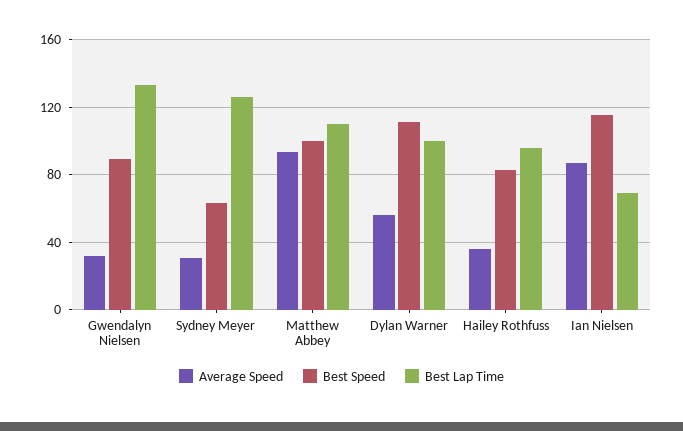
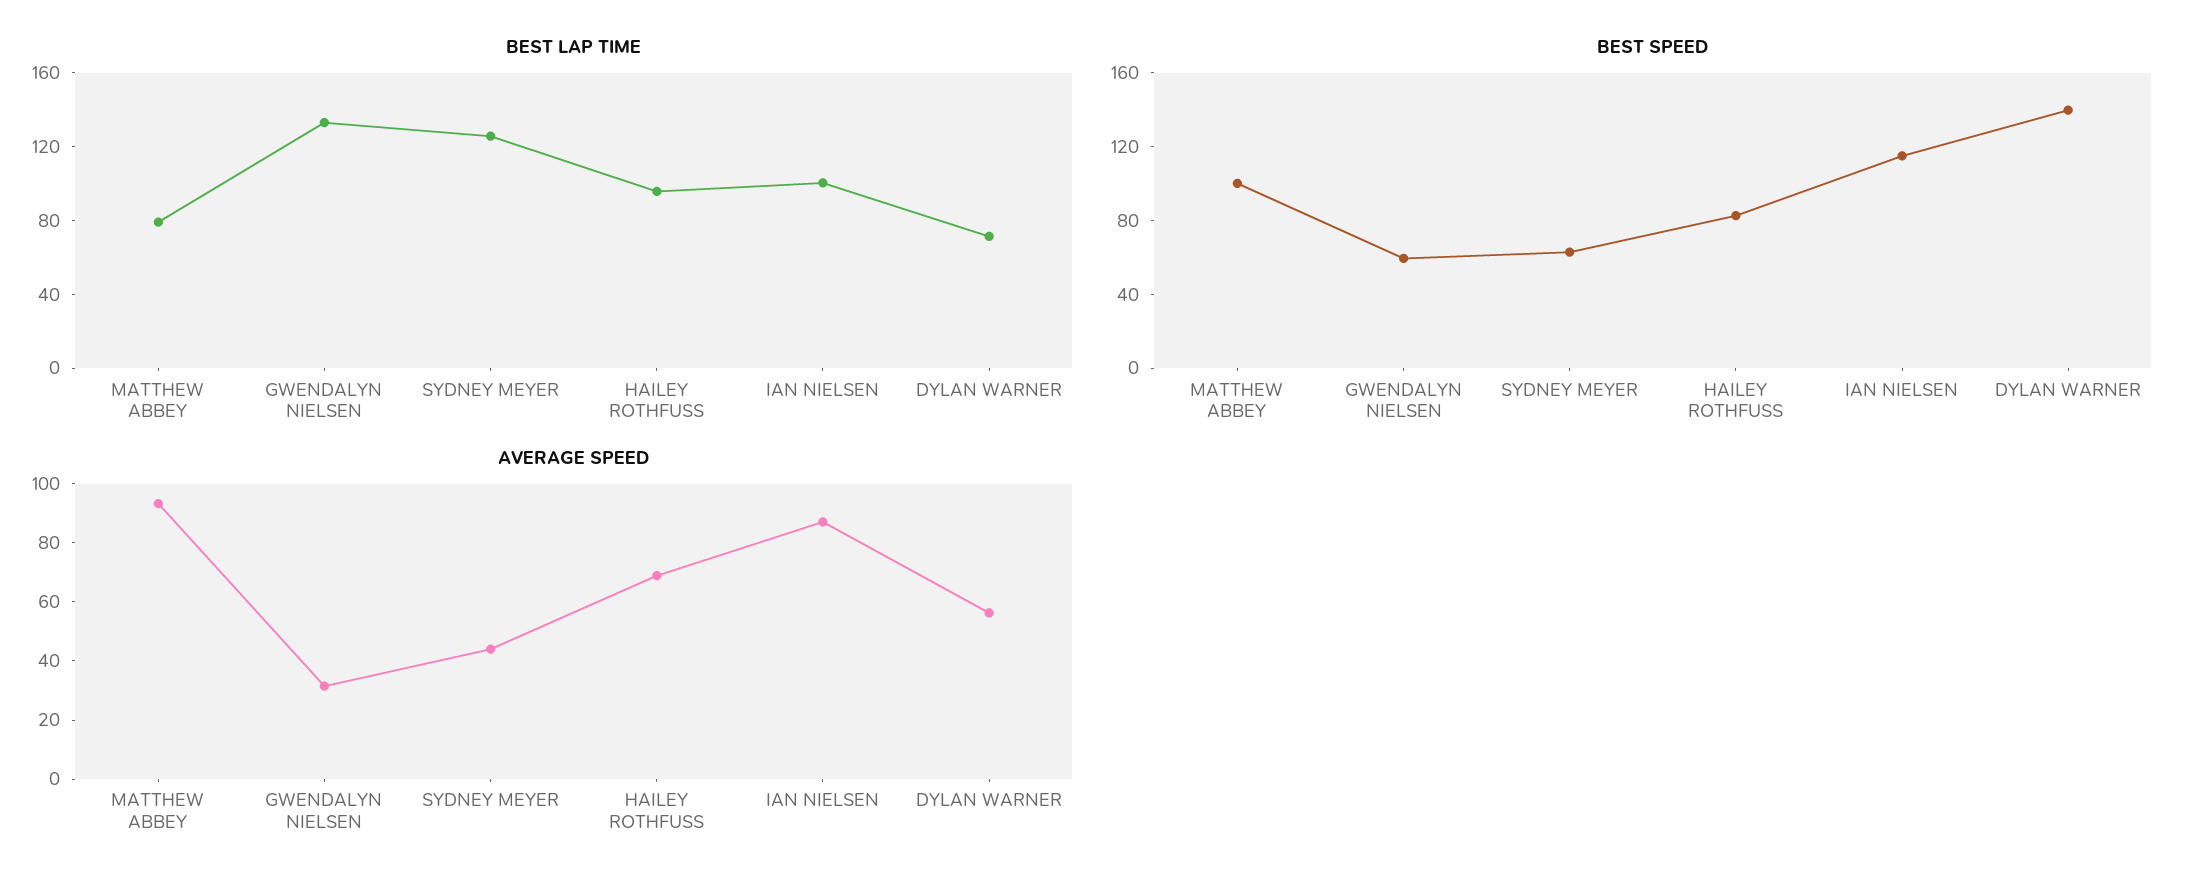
Best Speed, Gwendalyn Nielsen: 90 -> 60
Average Speed, Sydney Meyer: 30 -> 45
Best Lap Time, Matthew Abbey: 110 -> 80
Best Speed, Dylan Warner: 110 -> 140
Best Lap Time, Dylan Warner: 100 -> 70
Average Speed, Hailey Rothfuss: 35 -> 70
Best Lap Time, Ian Nielsen: 70 -> 100

